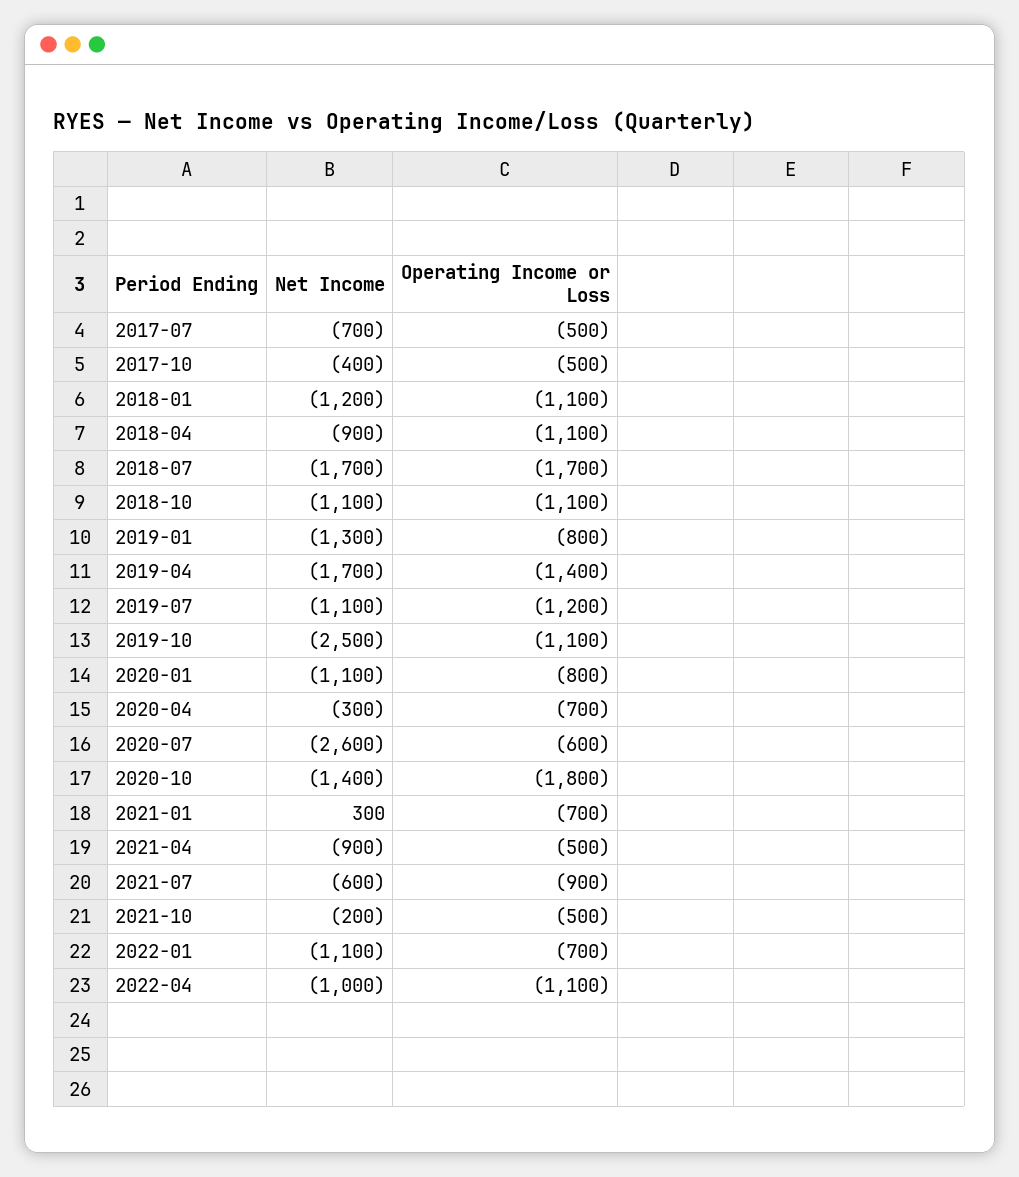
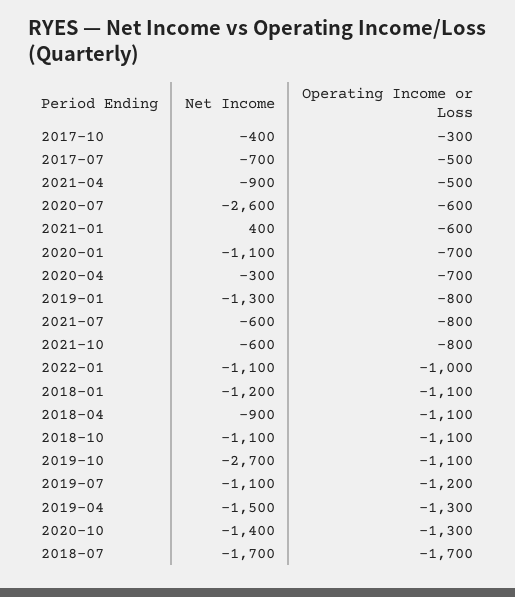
Operating Income or Loss, 2017-10: -500 -> -300
Net Income, 2019-04: -1700 -> -1500
Operating Income or Loss, 2019-04: -1400 -> -1300
Net Income, 2019-10: -2500 -> -2700
Operating Income or Loss, 2020-01: -800 -> -700
Operating Income or Loss, 2020-10: -1800 -> -1300
Net Income, 2021-01: 300 -> 400
Operating Income or Loss, 2021-01: -700 -> -600
Operating Income or Loss, 2021-07: -900 -> -800
Net Income, 2021-10: -200 -> -600
Operating Income or Loss, 2021-10: -500 -> -800
Operating Income or Loss, 2022-01: -700 -> -1000
Net Income, 2022-04: -1000 -> none
Operating Income or Loss, 2022-04: -1100 -> none

